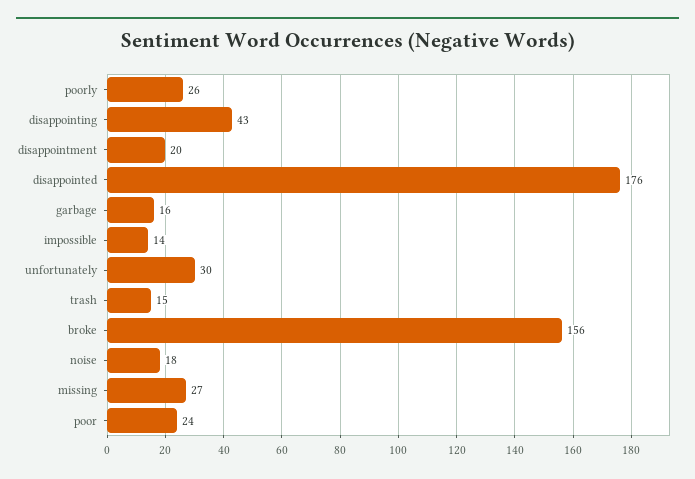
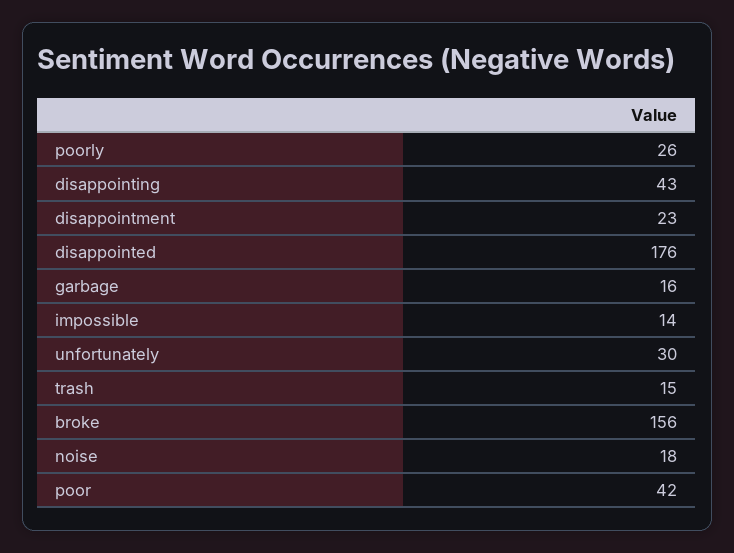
disappointment: 20 -> 23
missing: 27 -> none
poor: 24 -> 42

